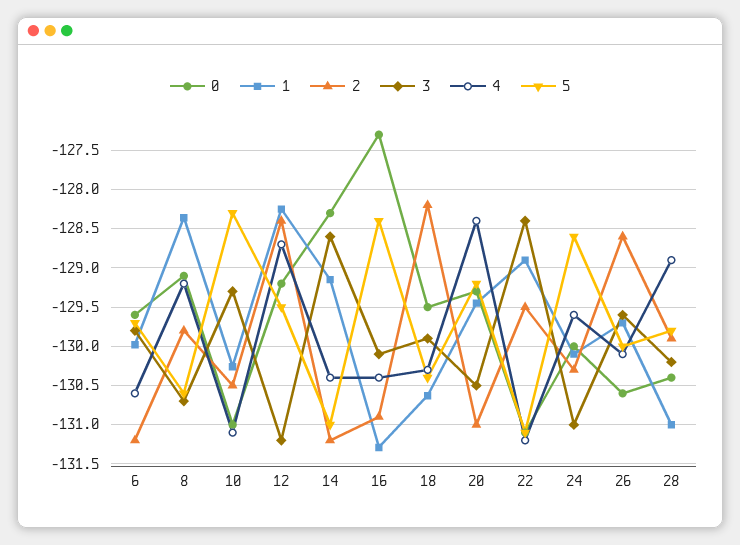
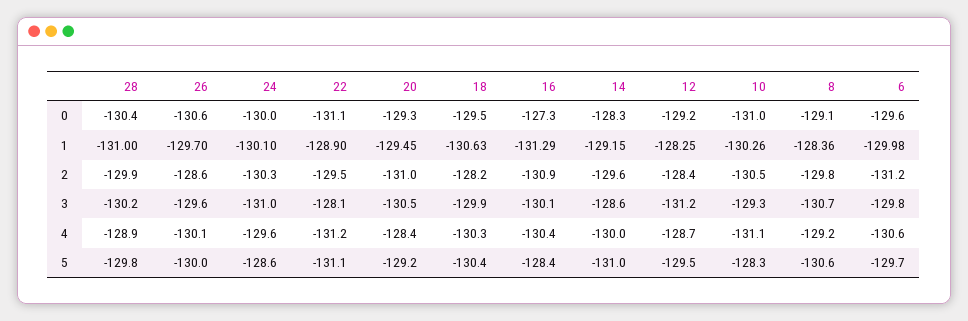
2, 14: -131.2 -> -129.6
4, 14: -130.4 -> -130
3, 22: -128.4 -> -128.1

